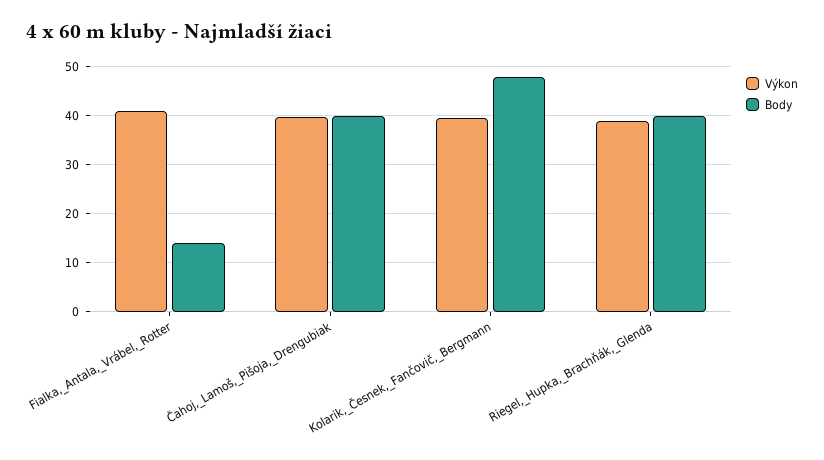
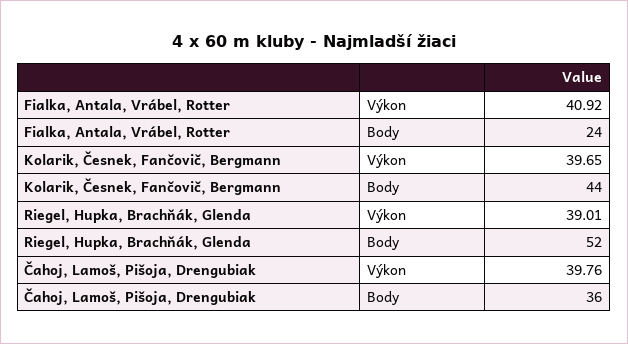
Body, Fialka,_Antala,_Vrábel,_Rotter: 14 -> 24
Body, Čahoj,_Lamoš,_Pišoja,_Drengubiak: 40 -> 36
Body, Kolarik,_Česnek,_Fančovič,_Bergmann: 48 -> 44
Body, Riegel,_Hupka,_Brachňák,_Glenda: 40 -> 52

